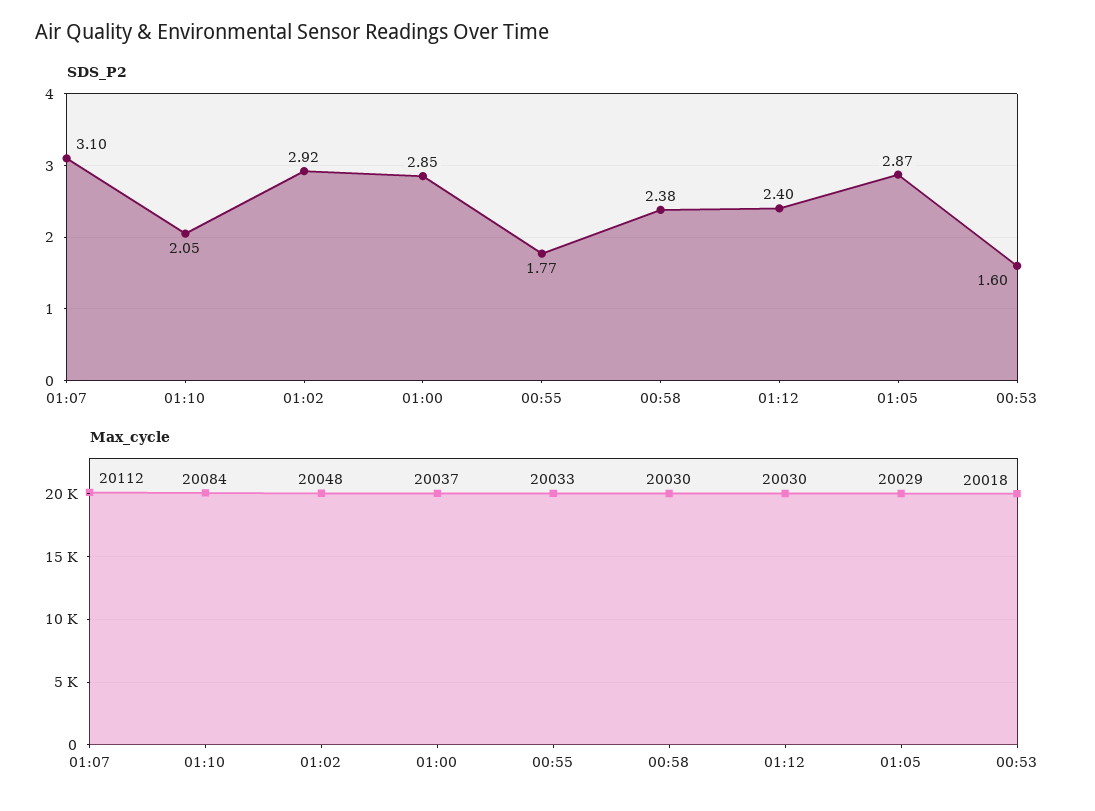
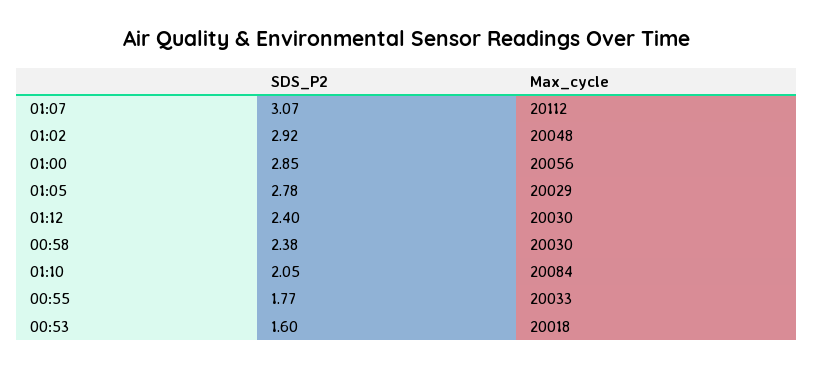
SDS_P2, 01:07: 3.1 -> 3.07
SDS_P2, 01:05: 2.87 -> 2.78
Max_cycle, 01:00: 20037 -> 20056

